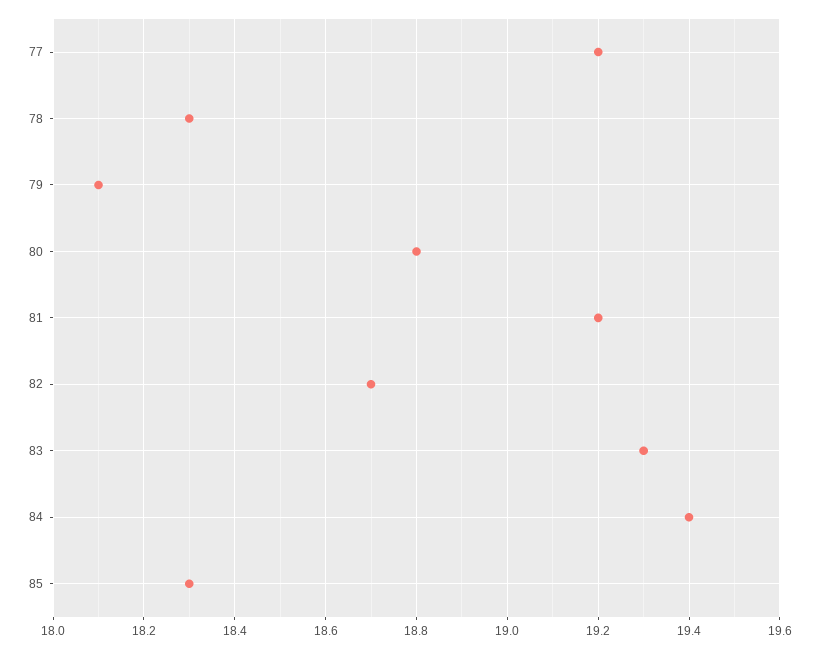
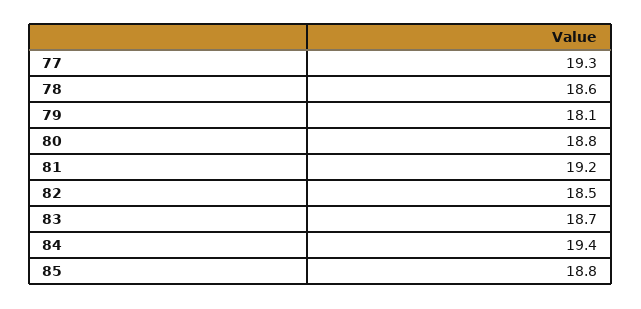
77: 19.2 -> 19.3
78: 18.3 -> 18.6
82: 18.7 -> 18.5
83: 19.3 -> 18.7
85: 18.3 -> 18.8

